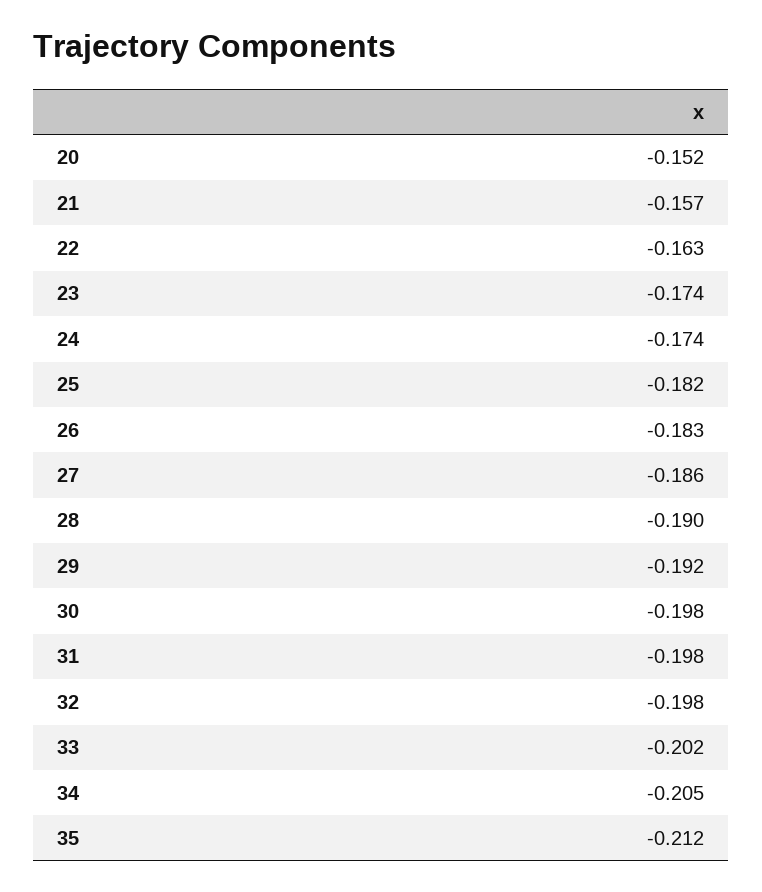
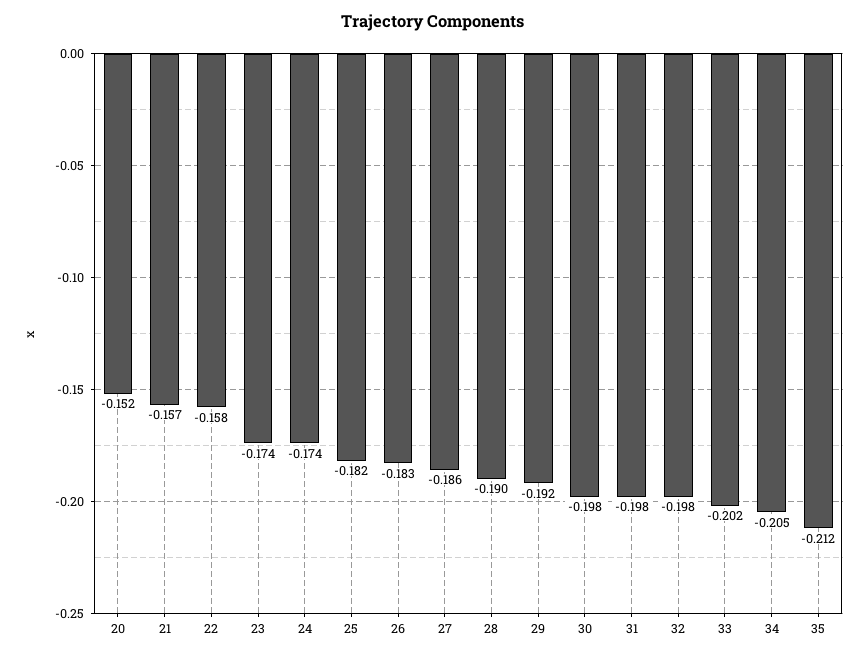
22: -0.163 -> -0.158

